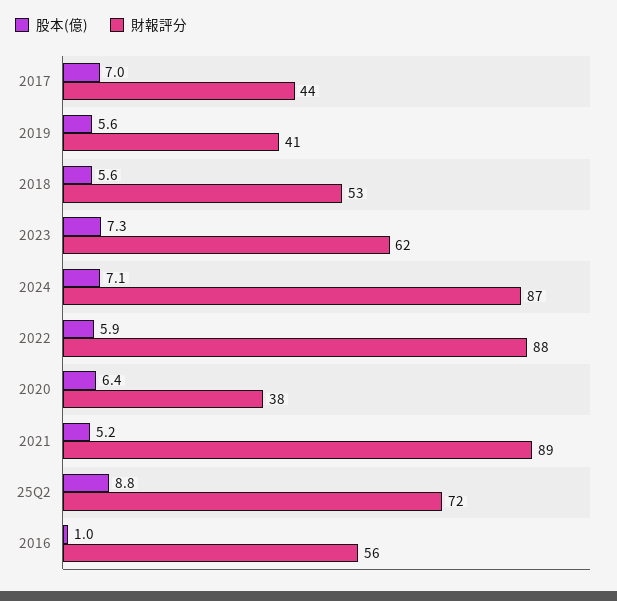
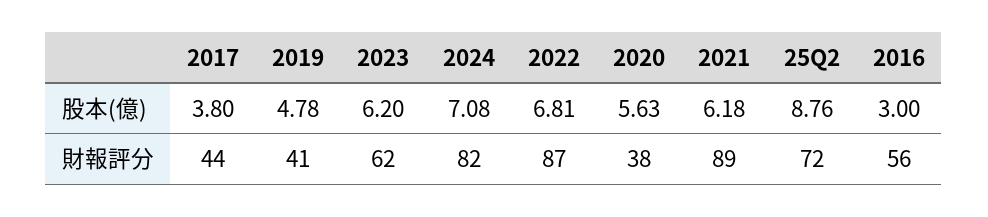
股本(億), 2017: 7 -> 3.8
股本(億), 2019: 5.6 -> 4.78
股本(億), 2018: 5.6 -> none
財報評分, 2018: 53 -> none
股本(億), 2023: 7.3 -> 6.2
財報評分, 2024: 87 -> 82
股本(億), 2022: 5.9 -> 6.81
財報評分, 2022: 88 -> 87
股本(億), 2020: 6.4 -> 5.63
股本(億), 2021: 5.2 -> 6.18
股本(億), 2016: 1 -> 3

